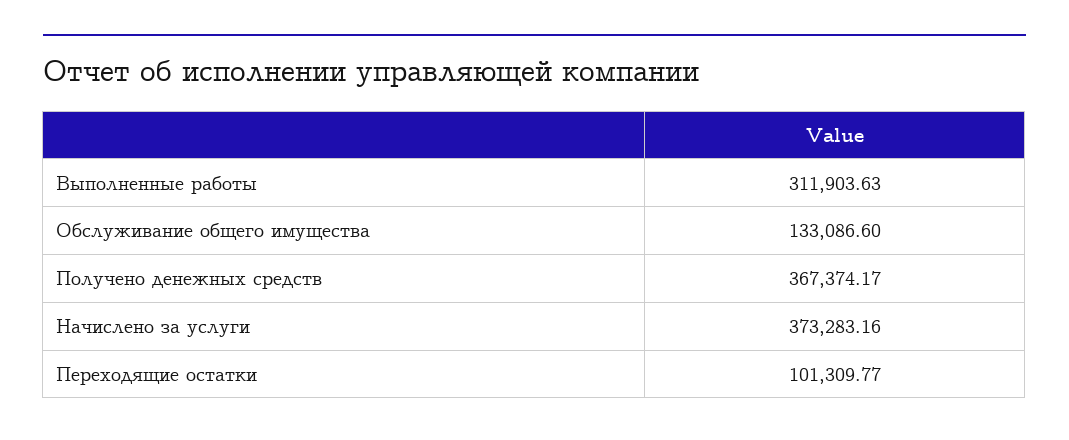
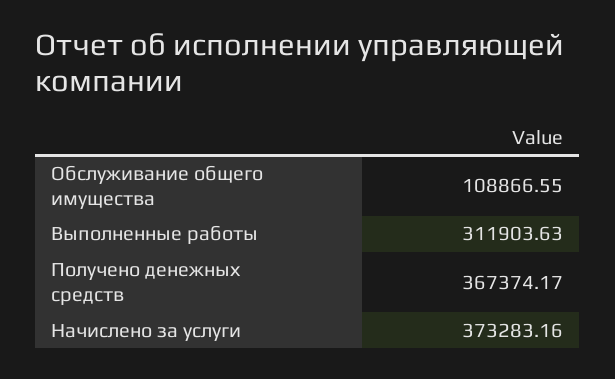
Обслуживание общего имущества: 133086.6 -> 108866.55
Переходящие остатки: 101309.77 -> none

